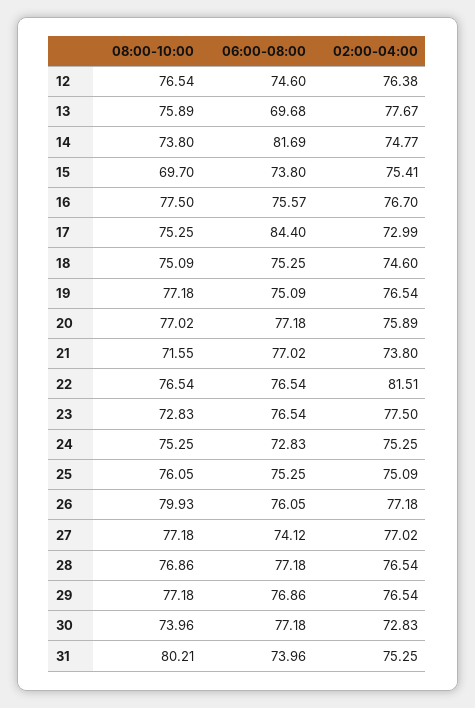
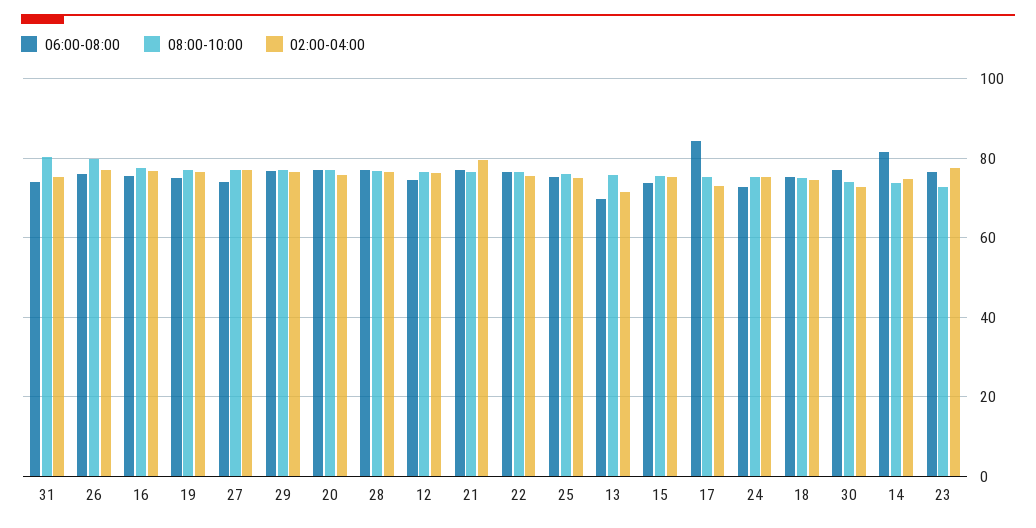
02:00-04:00, 13: 77.67 -> 72
08:00-10:00, 15: 69.7 -> 76
08:00-10:00, 21: 71.55 -> 76
02:00-04:00, 21: 73.8 -> 80
02:00-04:00, 22: 81.51 -> 76

